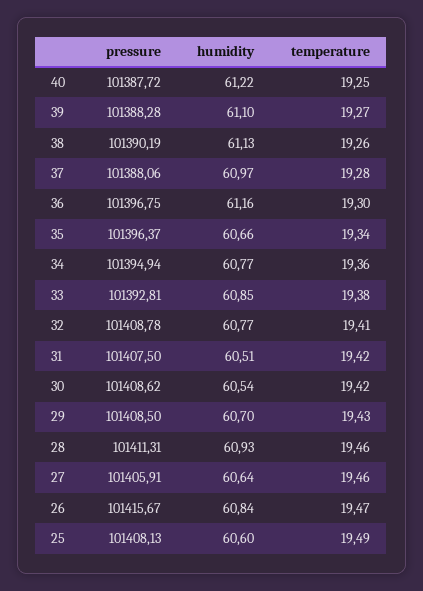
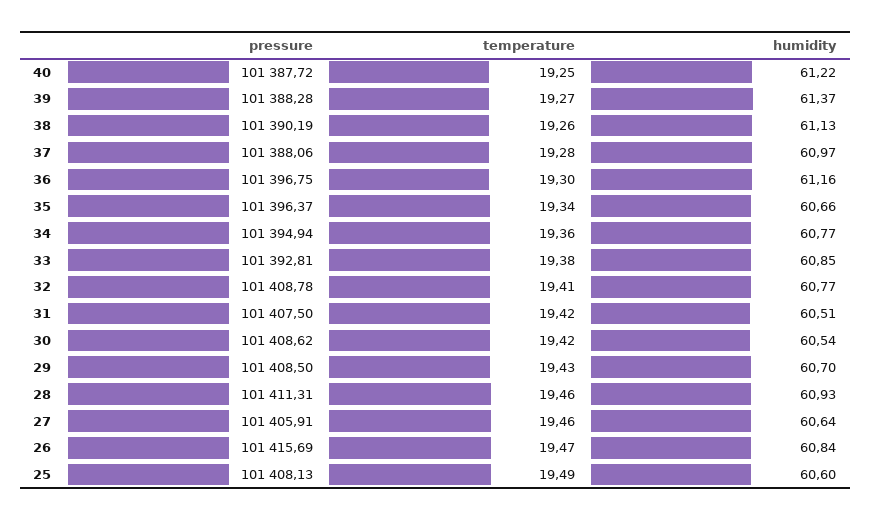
humidity, 39: 61.1 -> 61.37
pressure, 26: 101415.67 -> 101415.69

